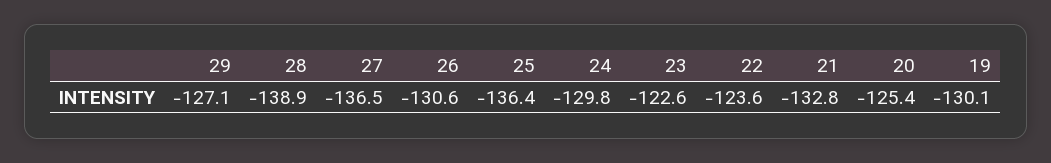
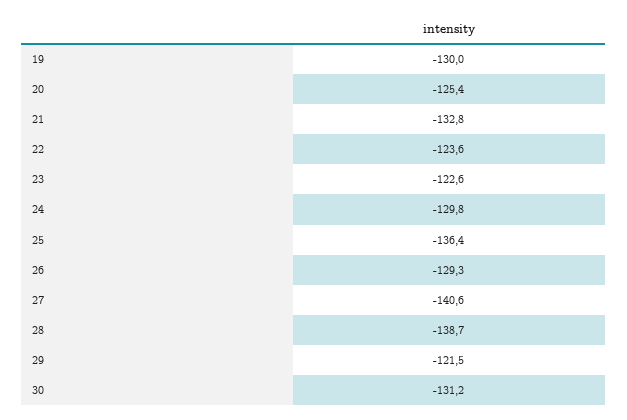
29: -127.1 -> -121.5
28: -138.9 -> -138.7
27: -136.5 -> -140.6
26: -130.6 -> -129.3
19: -130.1 -> -130
30: none -> -131.2

